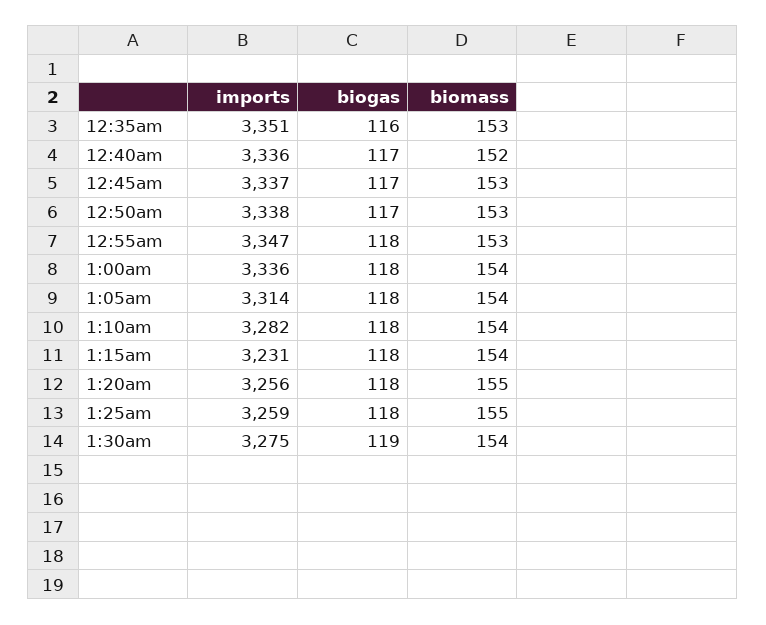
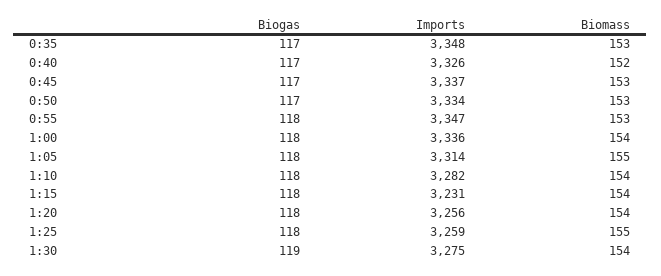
imports, 12:35am: 3351 -> 3348
biogas, 12:35am: 116 -> 117
imports, 12:40am: 3336 -> 3326
imports, 12:50am: 3338 -> 3334
biomass, 1:05am: 154 -> 155
biomass, 1:20am: 155 -> 154

